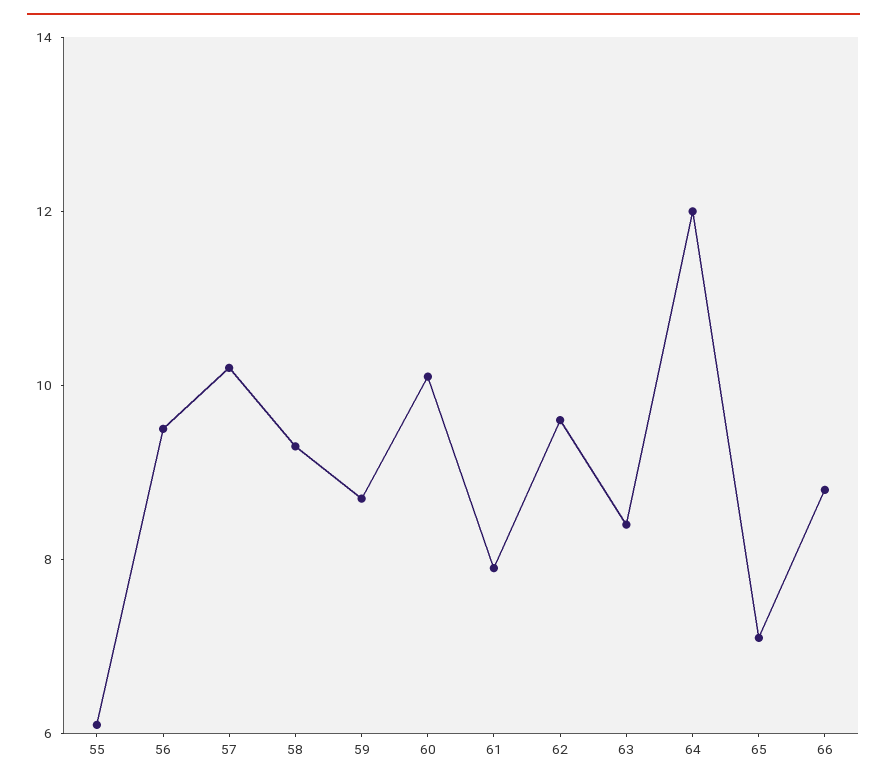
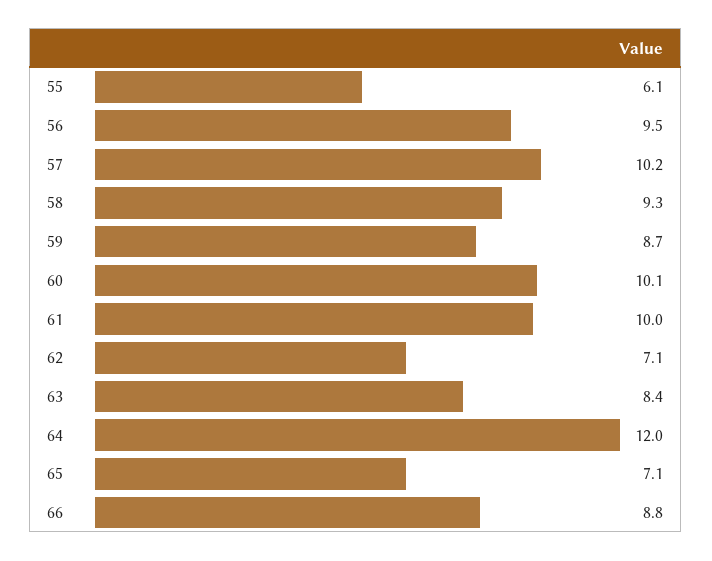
61: 8 -> 10
62: 9.5 -> 7.1

